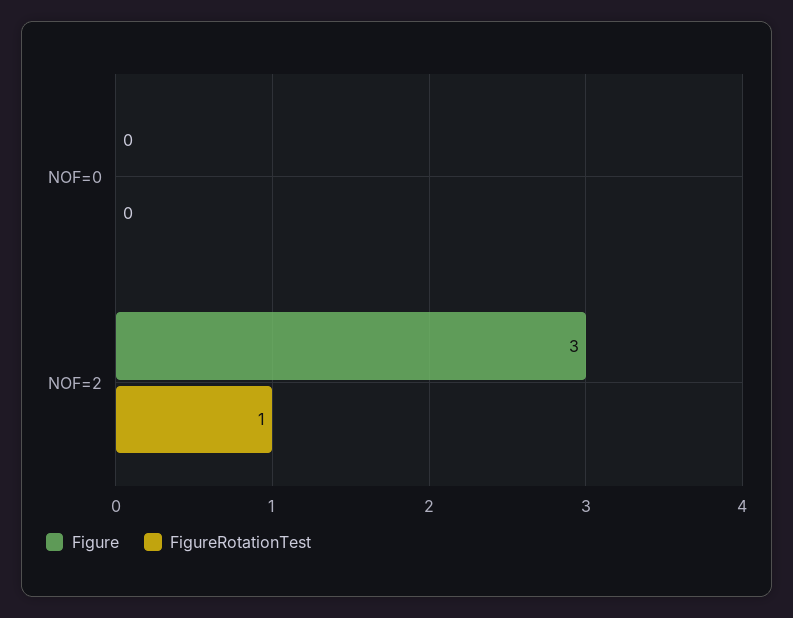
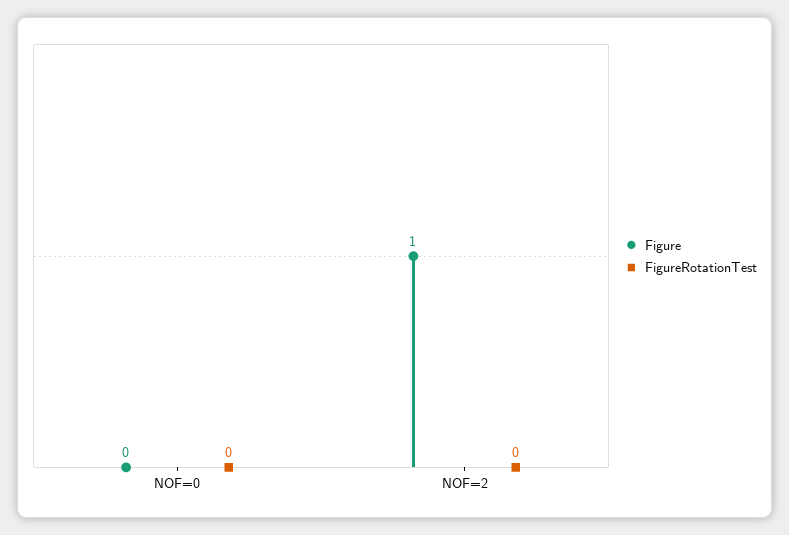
Figure, NOF=2: 3 -> 1
FigureRotationTest, NOF=2: 1 -> 0

